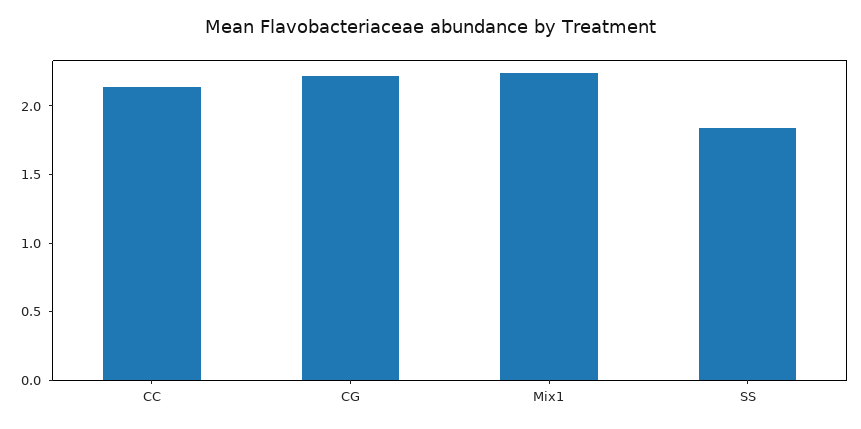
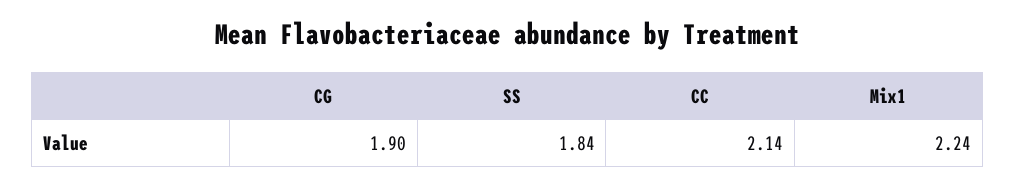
CG: 2.2 -> 1.9

